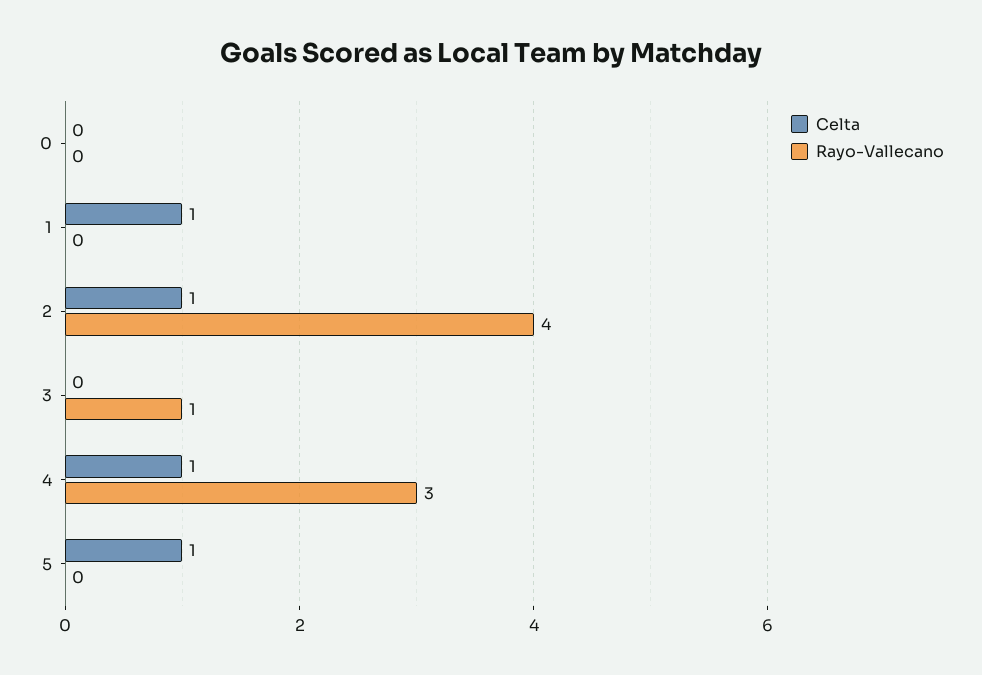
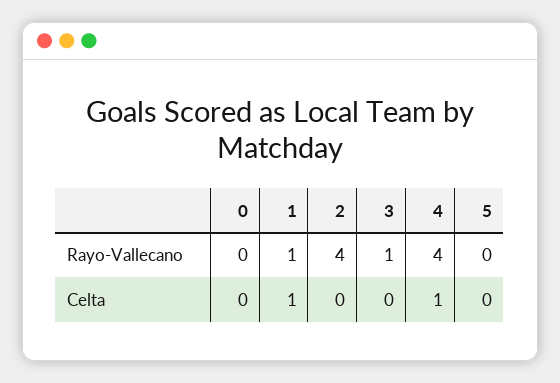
Rayo-Vallecano, 1: 0 -> 1
Celta, 2: 1 -> 0
Rayo-Vallecano, 4: 3 -> 4
Celta, 5: 1 -> 0

